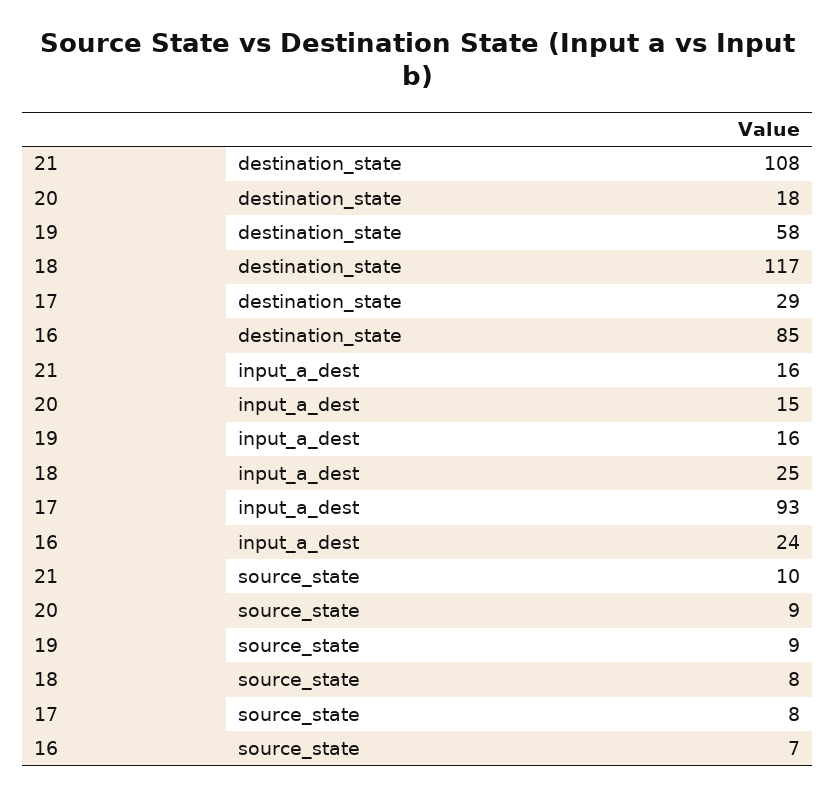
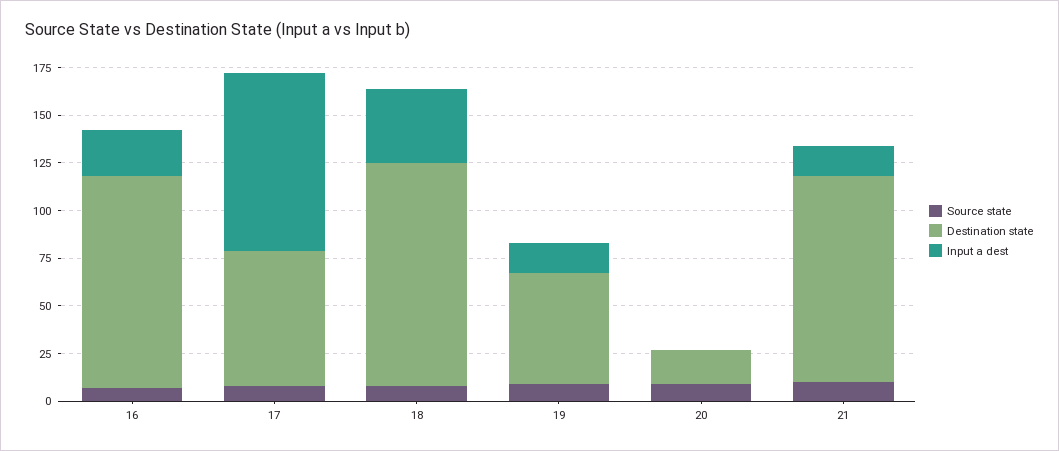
destination_state, 17: 29 -> 70
destination_state, 16: 85 -> 110
input_a_dest, 20: 15 -> 0
input_a_dest, 18: 25 -> 40

